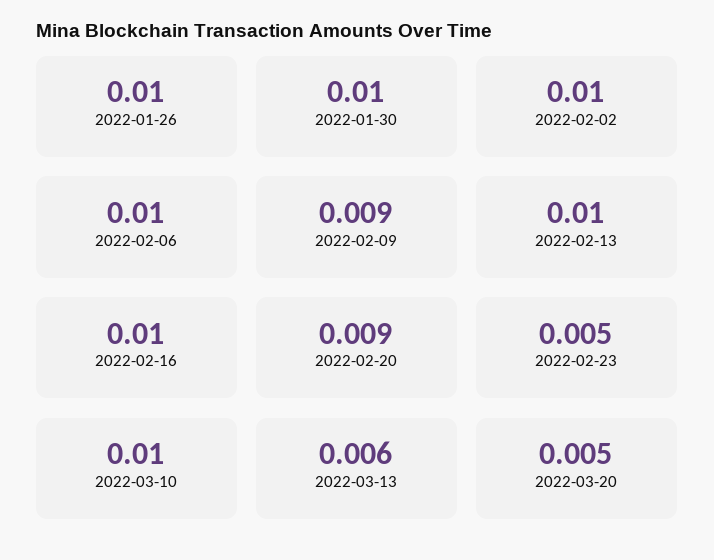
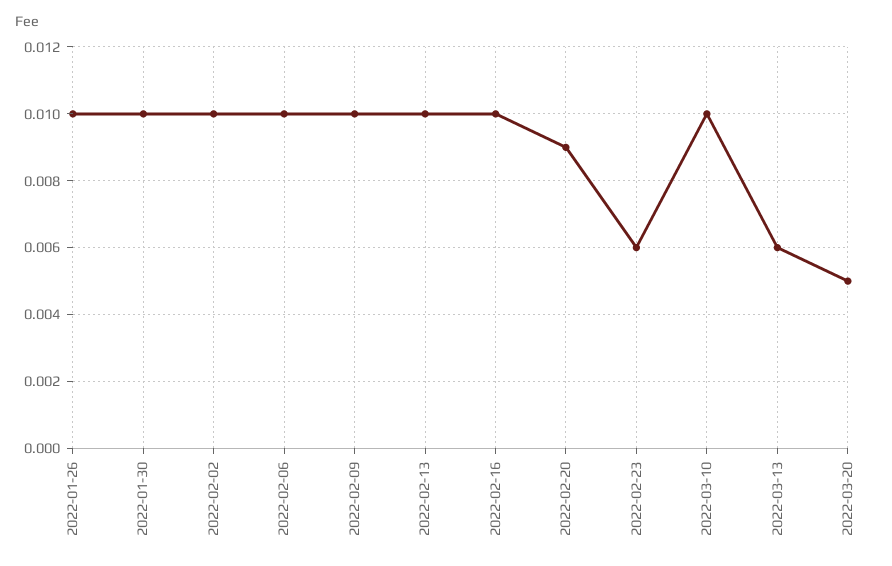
2022-02-09: 0.009 -> 0.01
2022-02-23: 0.005 -> 0.006

